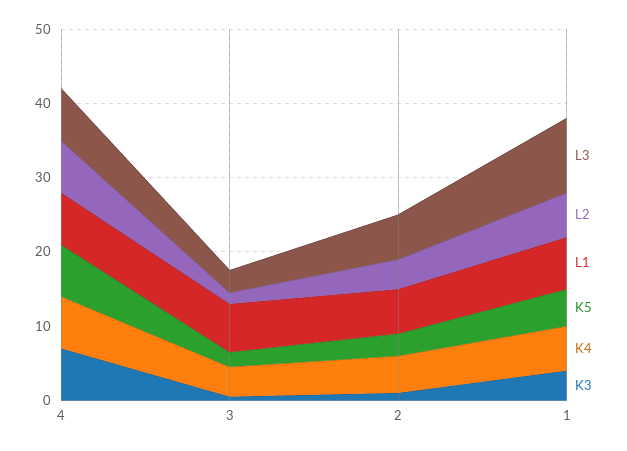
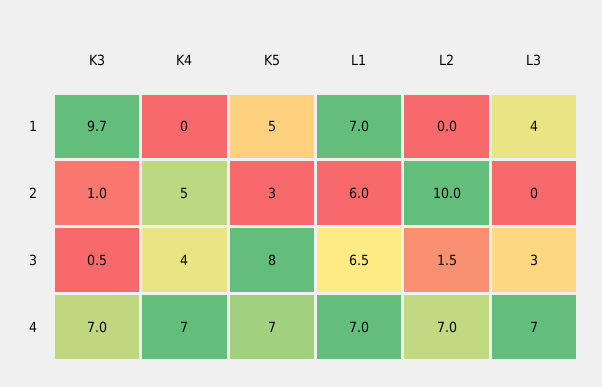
K5, 3: 2 -> 8
L3, 2: 6 -> 0
L2, 2: 4 -> 10
L3, 1: 10 -> 4
L2, 1: 6 -> 0
K4, 1: 6 -> 0
K3, 1: 4 -> 9.7

